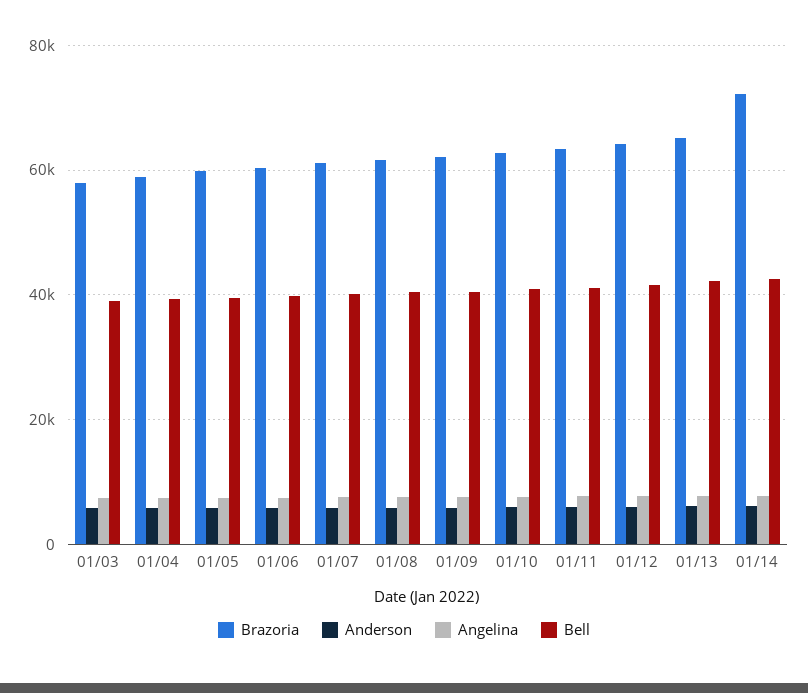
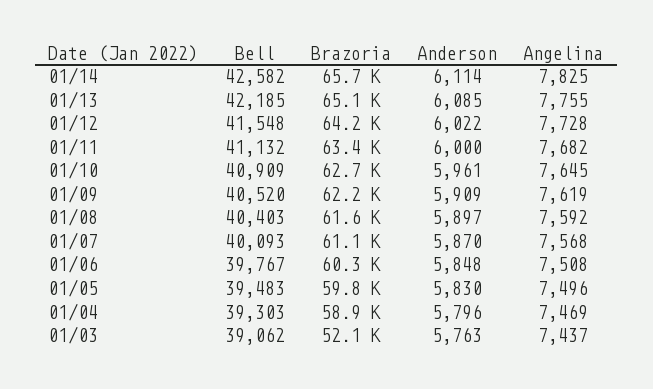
Brazoria, 01/03: 58000 -> 52100
Brazoria, 01/14: 72000 -> 65700

